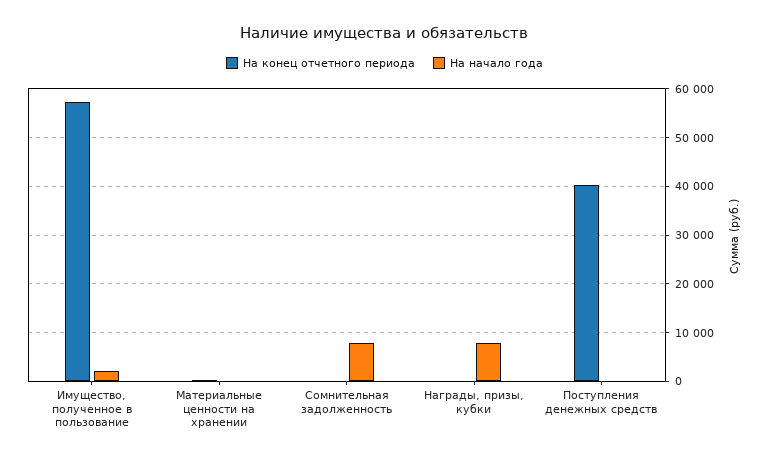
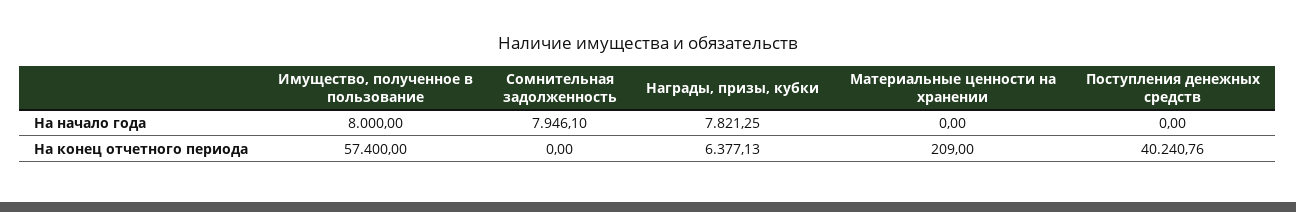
На начало года, Имущество, полученное в пользование: 2000 -> 8000
На конец отчетного периода, Награды, призы, кубки: 0 -> 6377.13

